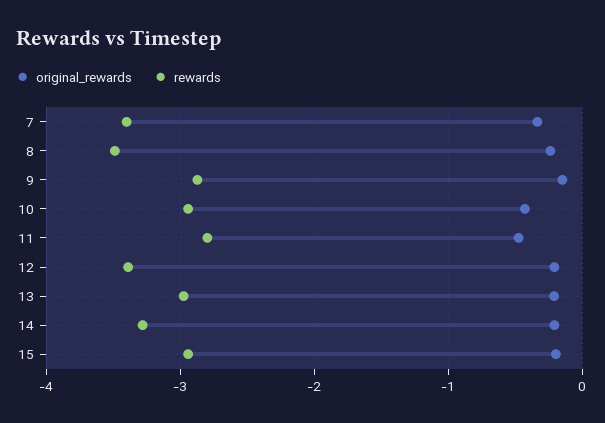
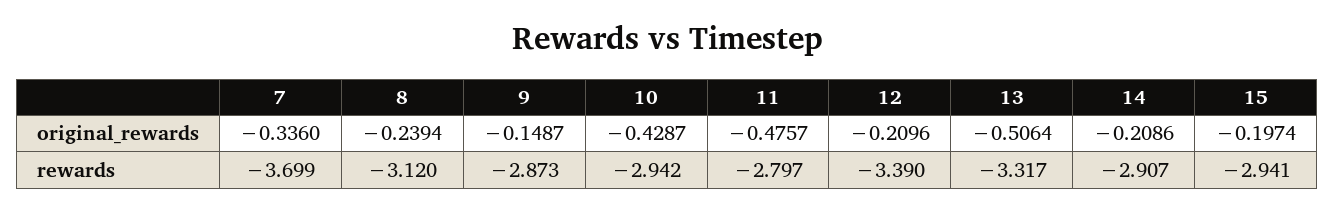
rewards, 7: -3.4 -> -3.699
rewards, 8: -3.5 -> -3.12
original_rewards, 13: -0.2 -> -0.5064
rewards, 13: -3 -> -3.317
rewards, 14: -3.3 -> -2.907

